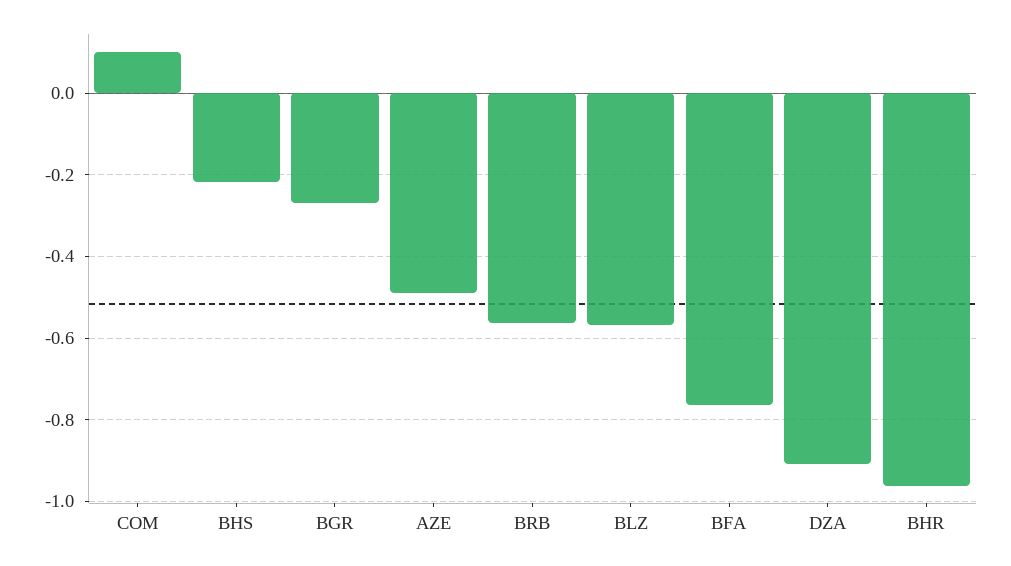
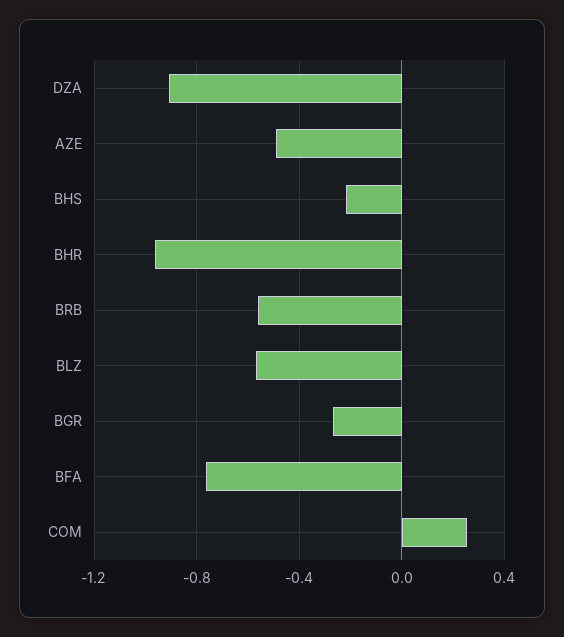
COM: 0.1 -> 0.25

